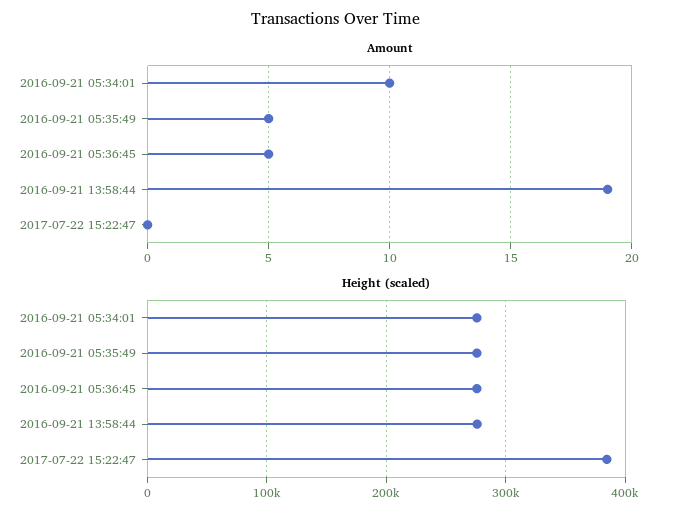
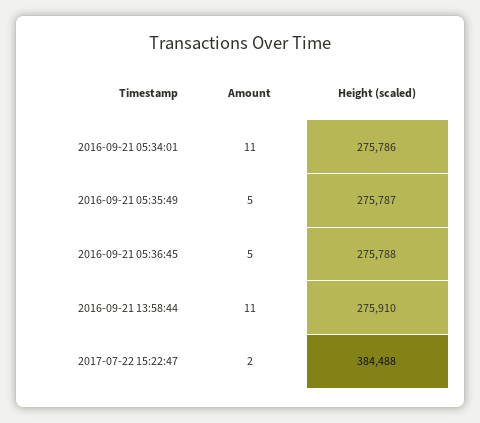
Amount, 2016-09-21 05:34:01: 10 -> 11
Amount, 2016-09-21 13:58:44: 19 -> 11
Amount, 2017-07-22 15:22:47: 0 -> 2

